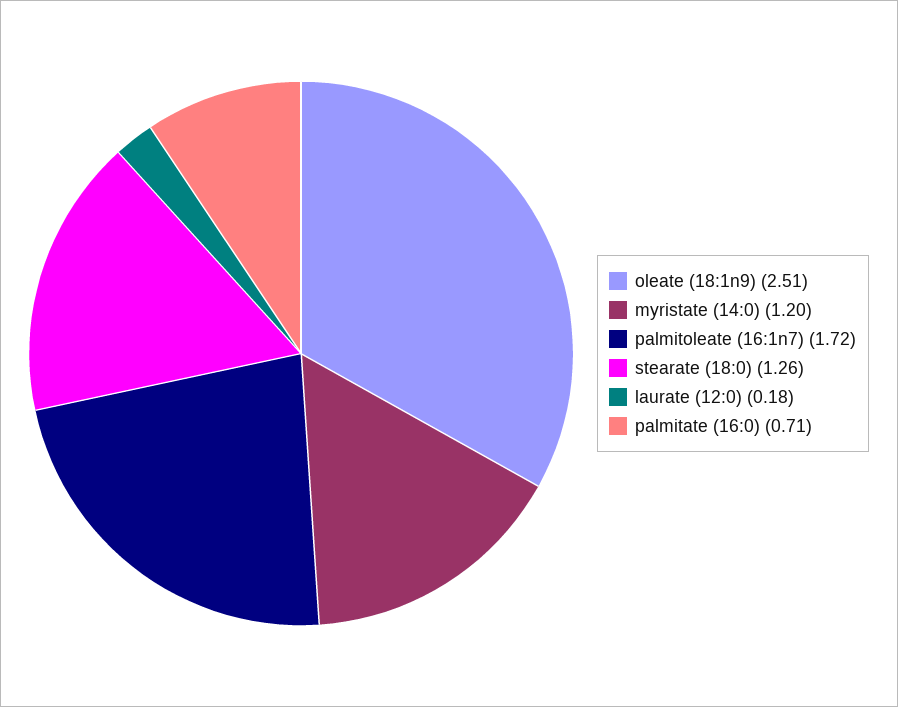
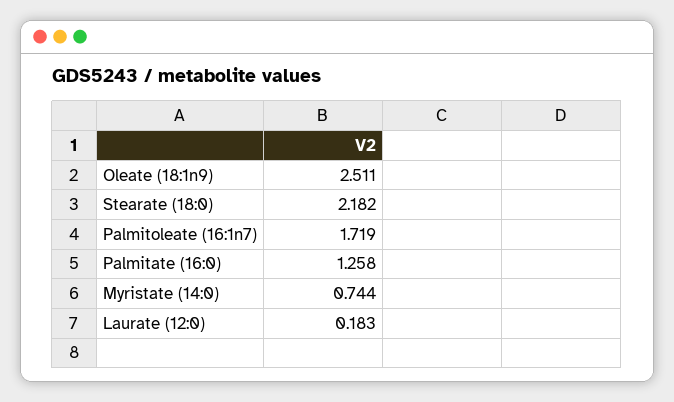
myristate (14:0): 1.2 -> 0.744
stearate (18:0): 1.26 -> 2.182
palmitate (16:0): 0.71 -> 1.258

